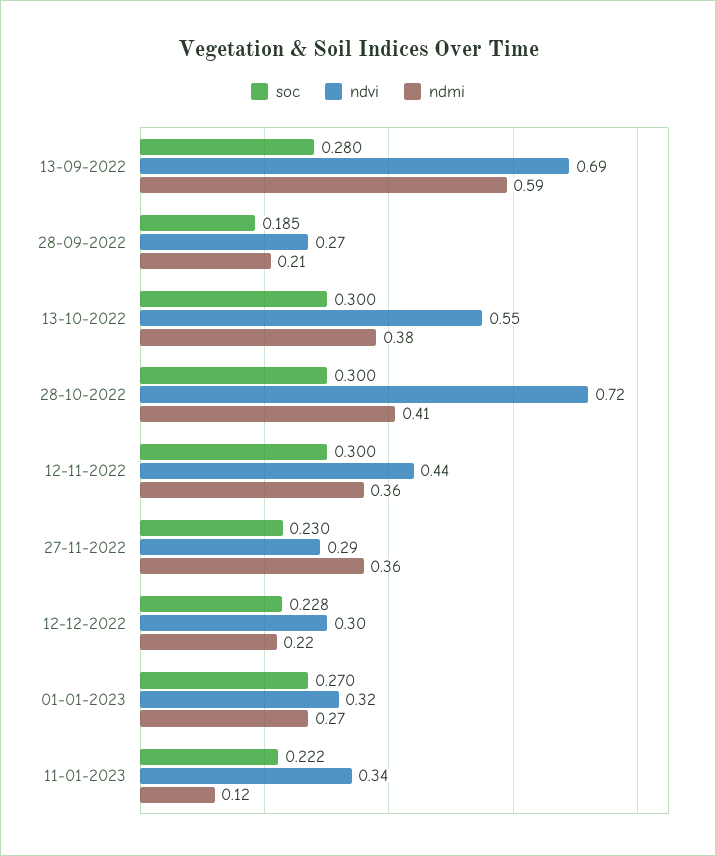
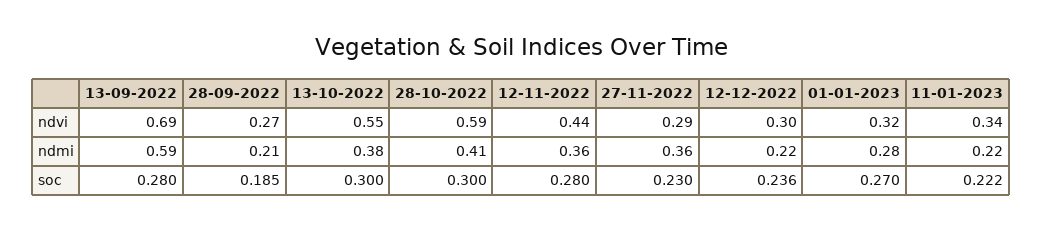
ndvi, 28-10-2022: 0.72 -> 0.59
soc, 12-11-2022: 0.3 -> 0.28
soc, 12-12-2022: 0.228 -> 0.236
ndmi, 01-01-2023: 0.27 -> 0.28
ndmi, 11-01-2023: 0.12 -> 0.22

